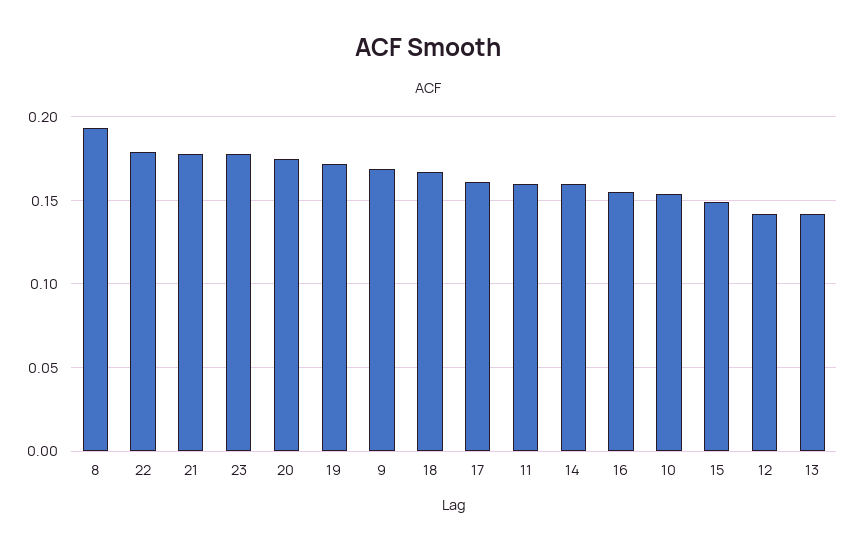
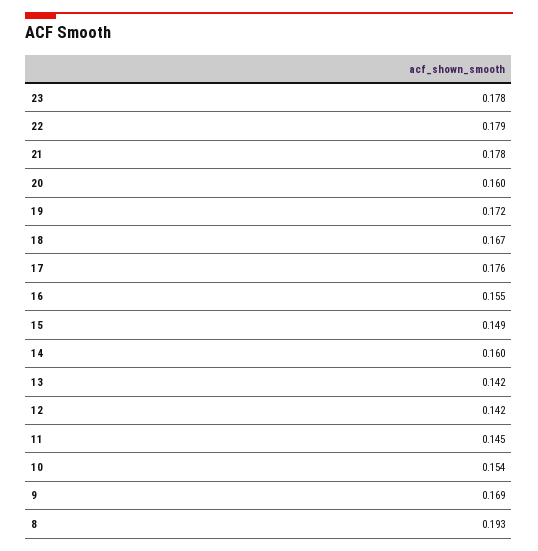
20: 0.175 -> 0.16
17: 0.16 -> 0.176
11: 0.16 -> 0.145

